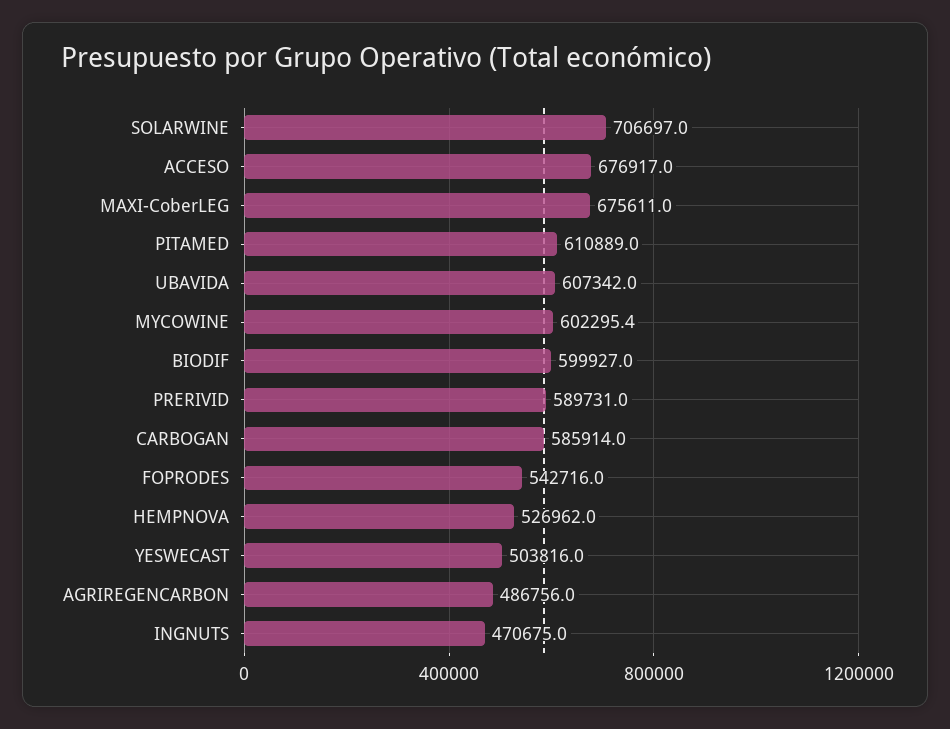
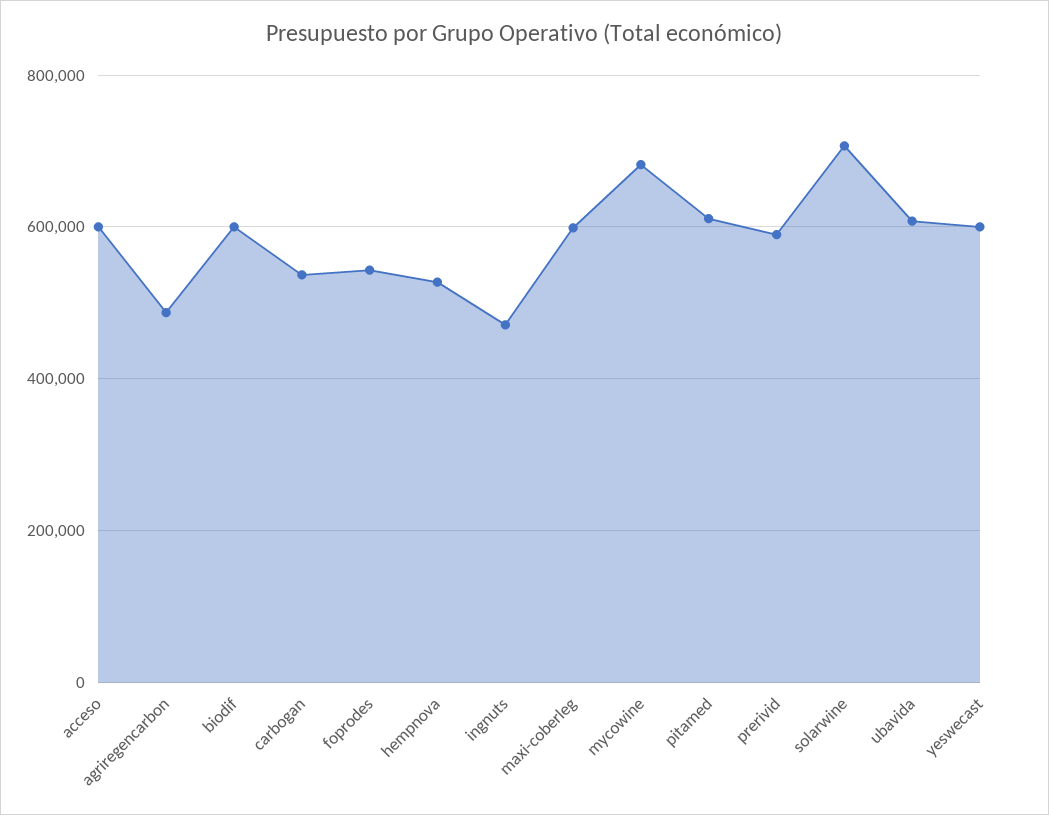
ACCESO: 676917 -> 600000
MAXI-CoberLEG: 675611 -> 600000
MYCOWINE: 602295.4 -> 680000
CARBOGAN: 585914 -> 540000
YESWECAST: 503816 -> 600000

